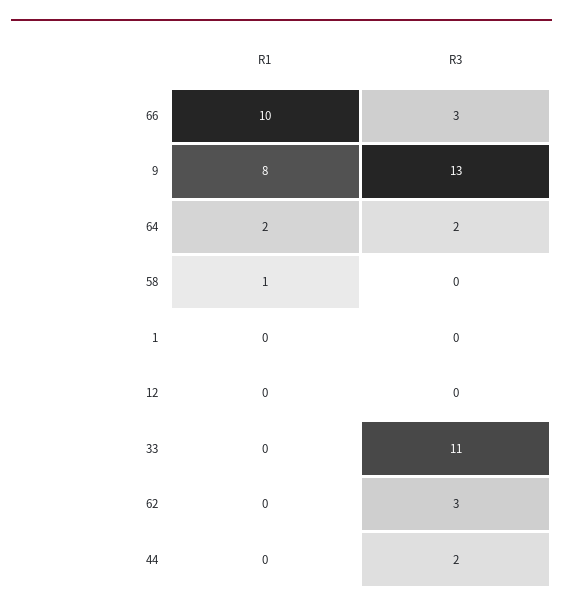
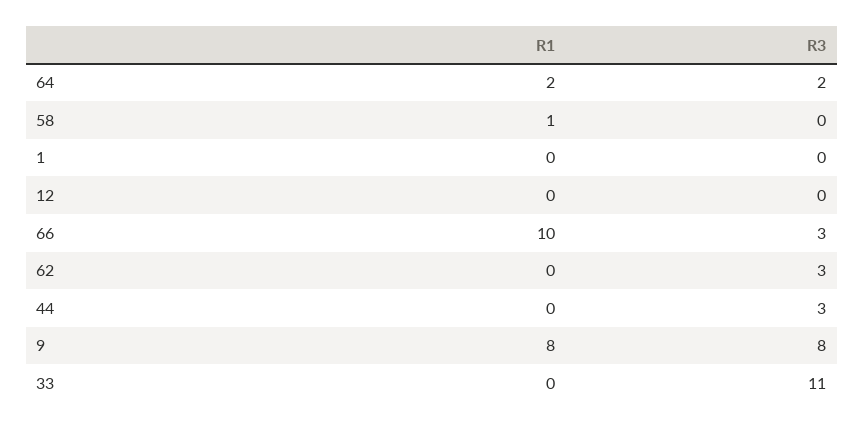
R3, 9: 13 -> 8
R3, 44: 2 -> 3

